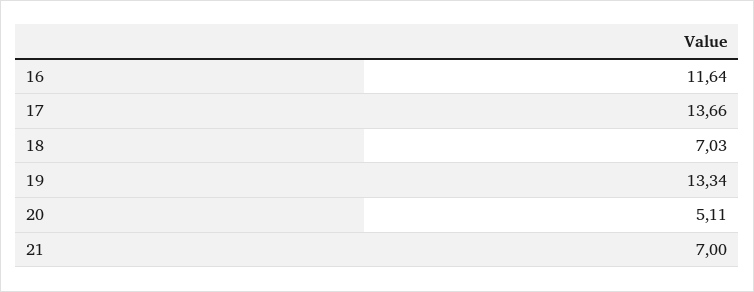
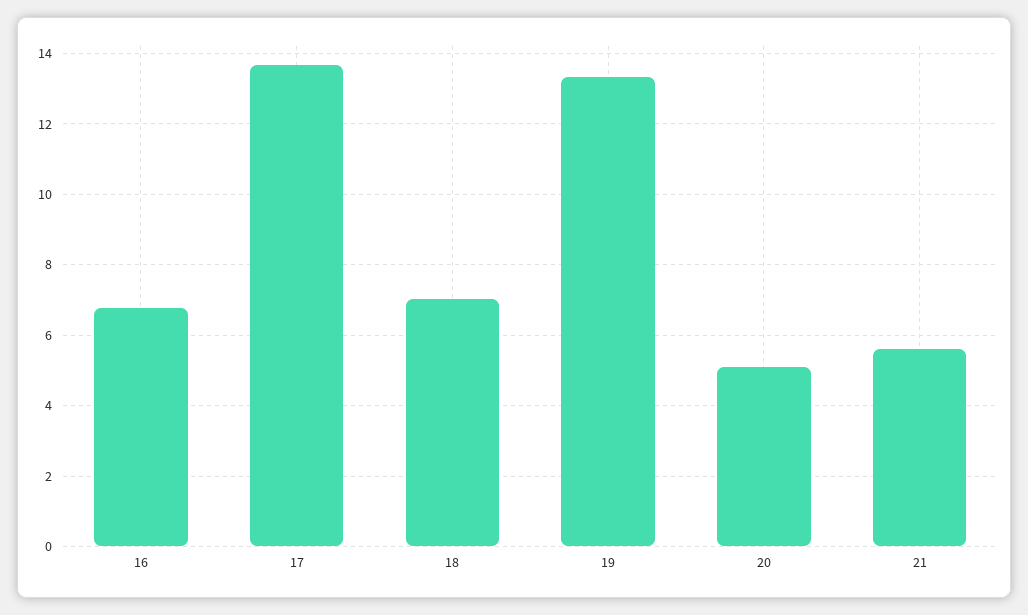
16: 11.64 -> 6.8
21: 7 -> 5.6

